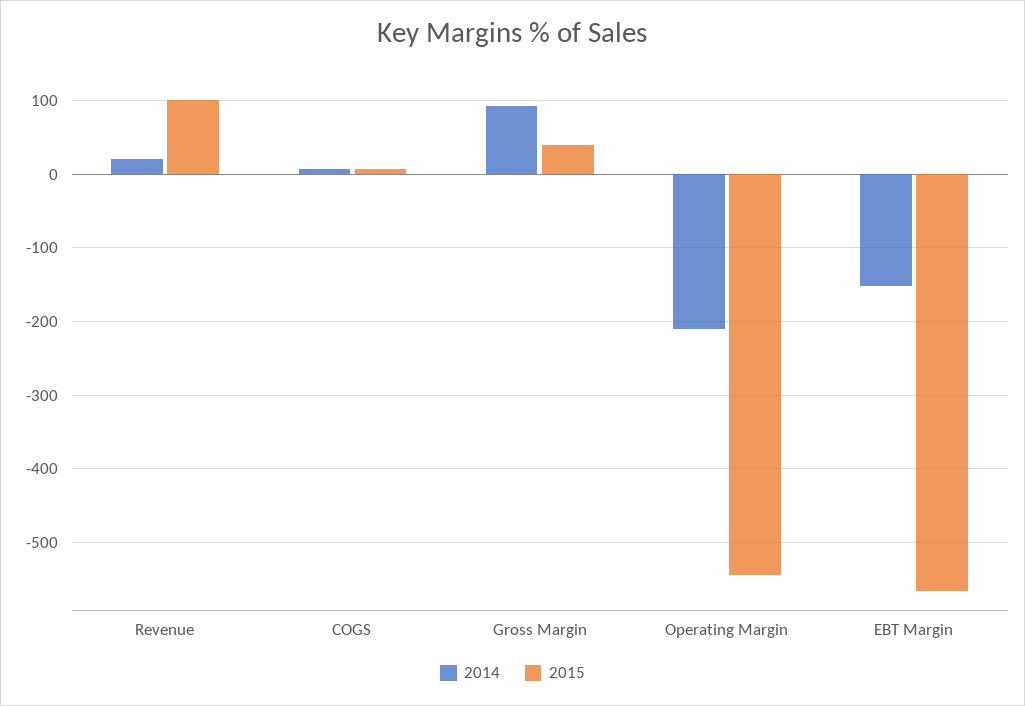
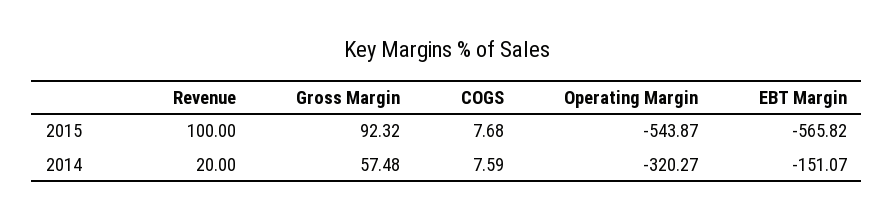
2014, Gross Margin: 90 -> 57.48
2015, Gross Margin: 40 -> 92.32
2014, Operating Margin: -210 -> -320.27

